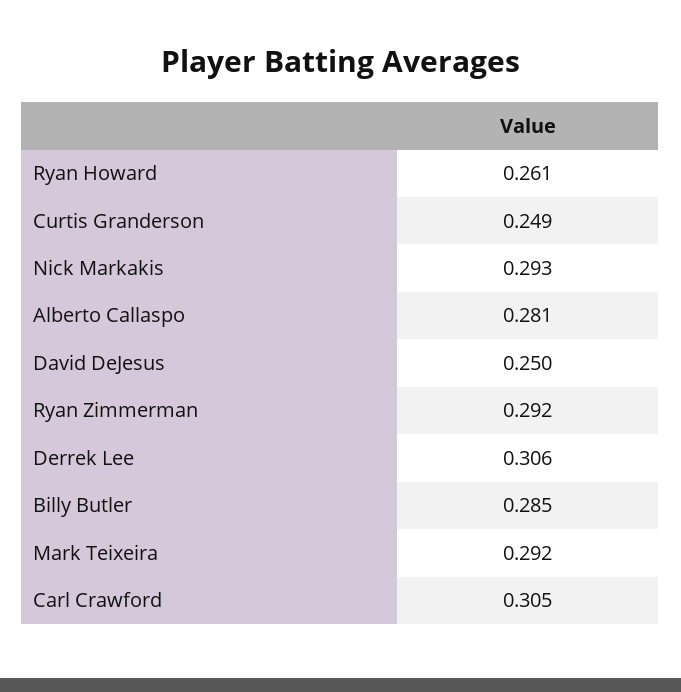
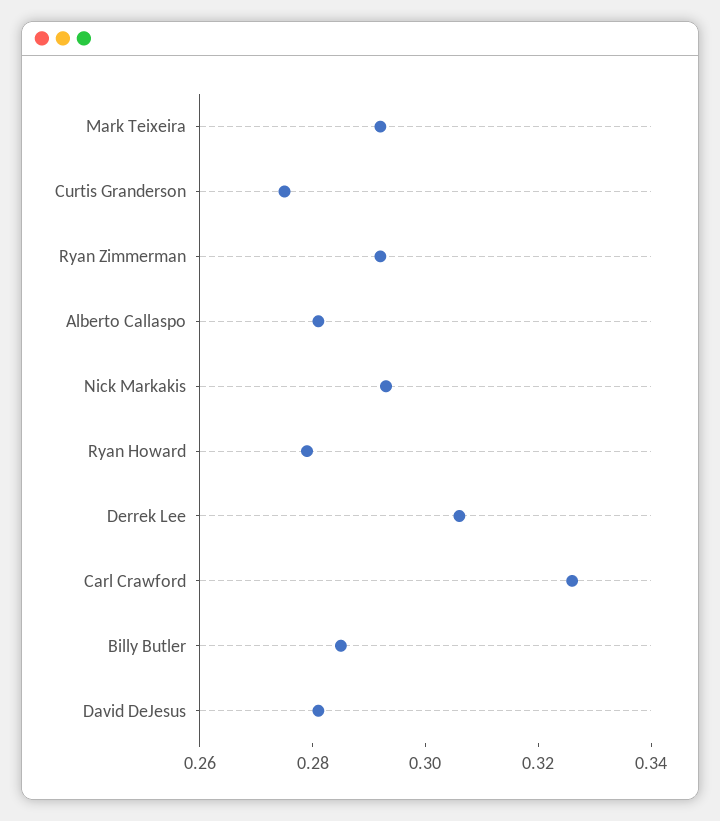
Ryan Howard: 0.261 -> 0.28
Curtis Granderson: 0.249 -> 0.275
David DeJesus: 0.25 -> 0.28
Carl Crawford: 0.305 -> 0.325

